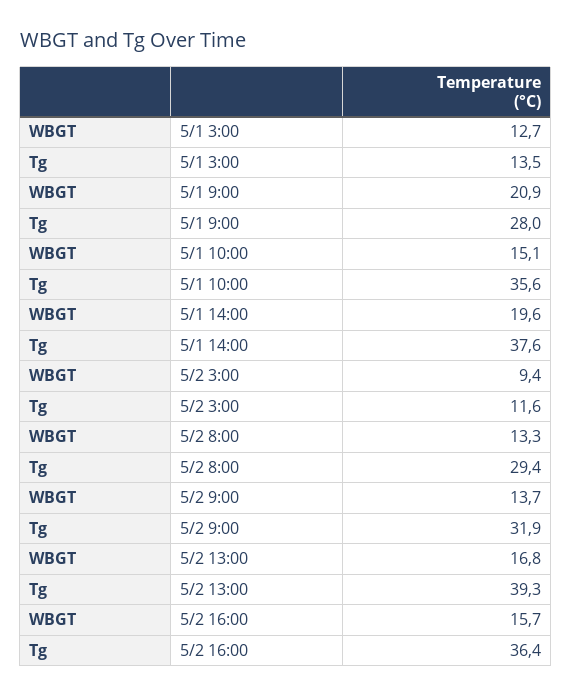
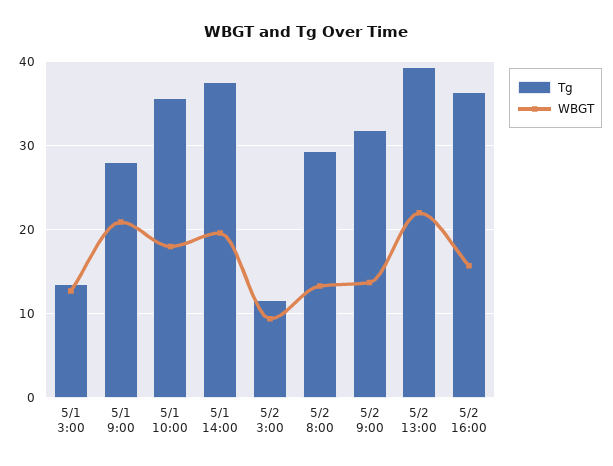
WBGT, 5/1 10:00: 15.1 -> 18
WBGT, 5/2 13:00: 16.8 -> 22

